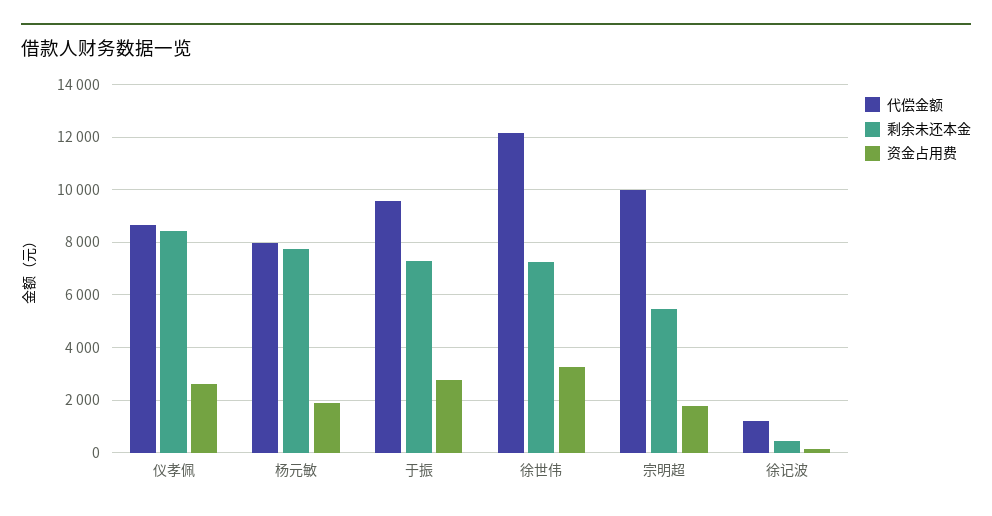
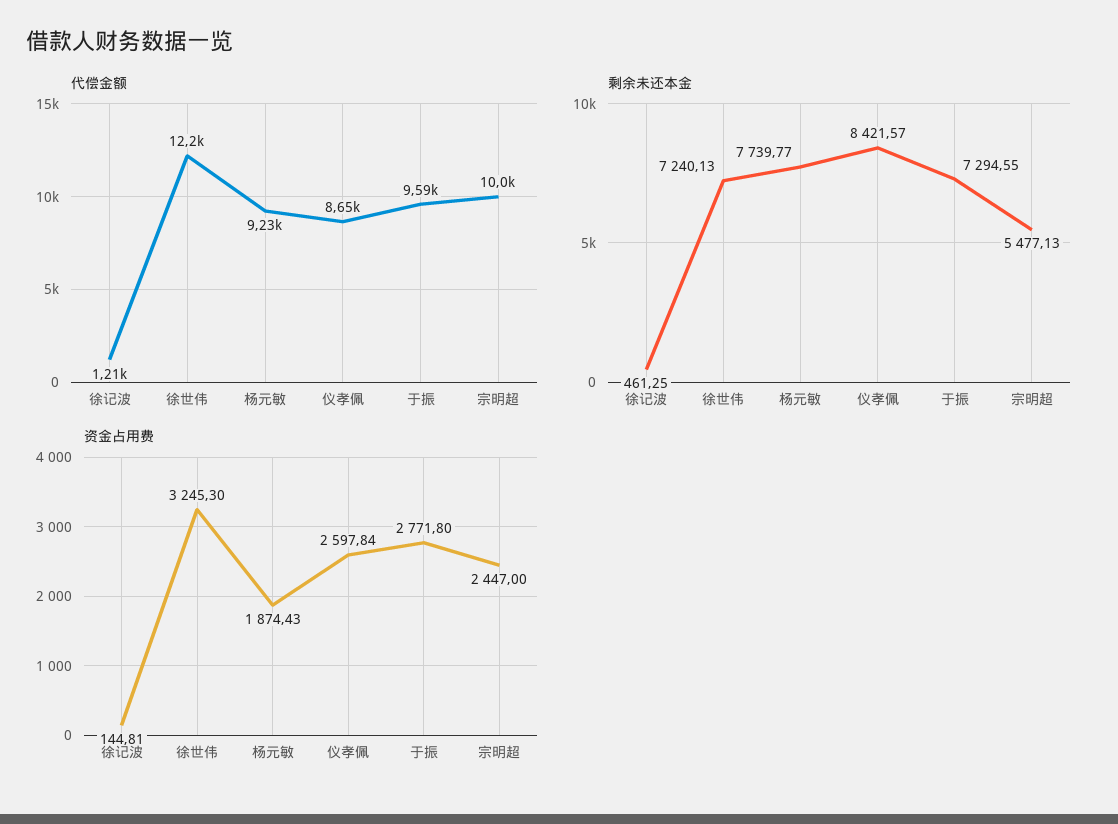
代偿金额, 杨元敏: 8000 -> 9230
资金占用费, 宗明超: 1750 -> 2447

